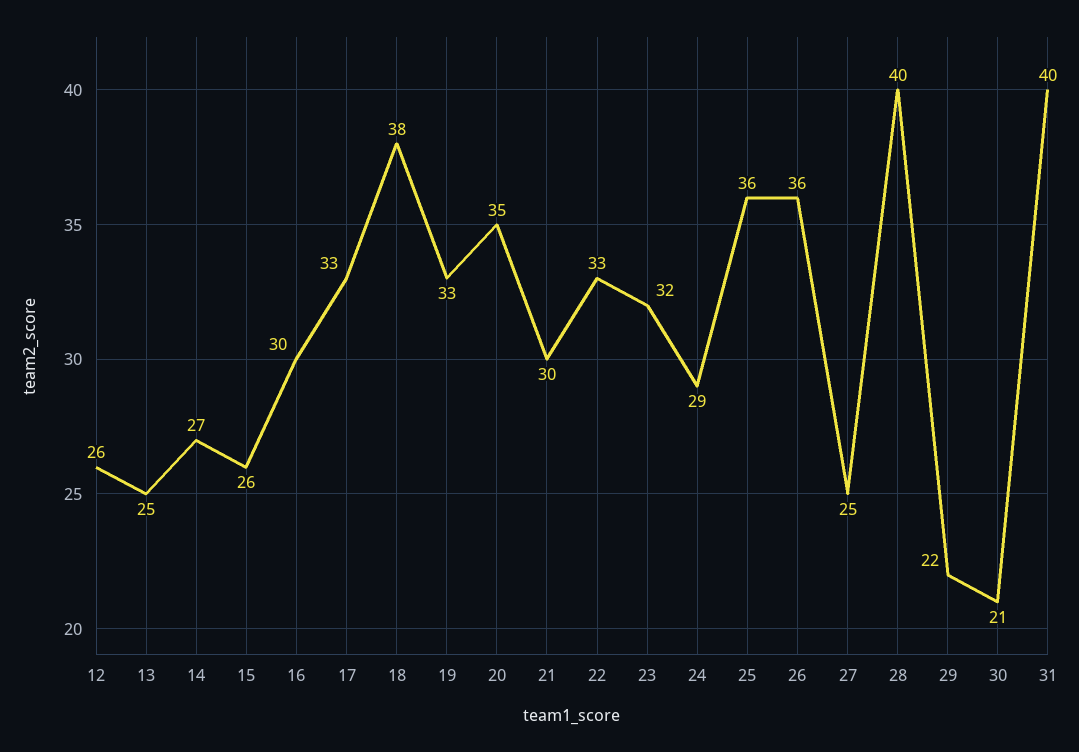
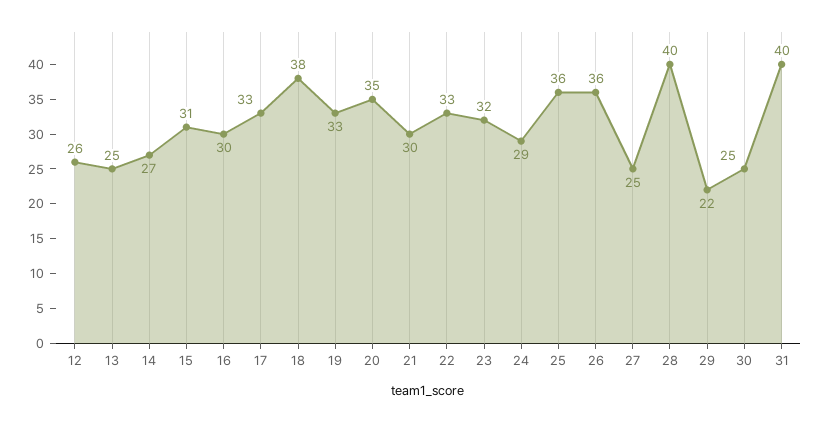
15: 26 -> 31
30: 21 -> 25

